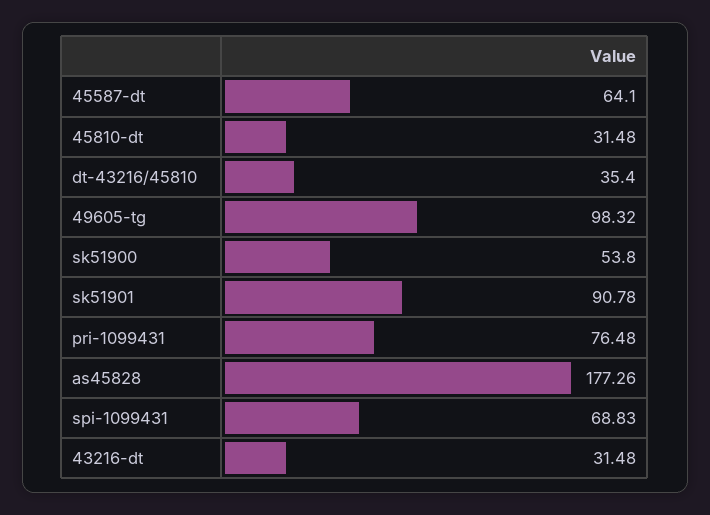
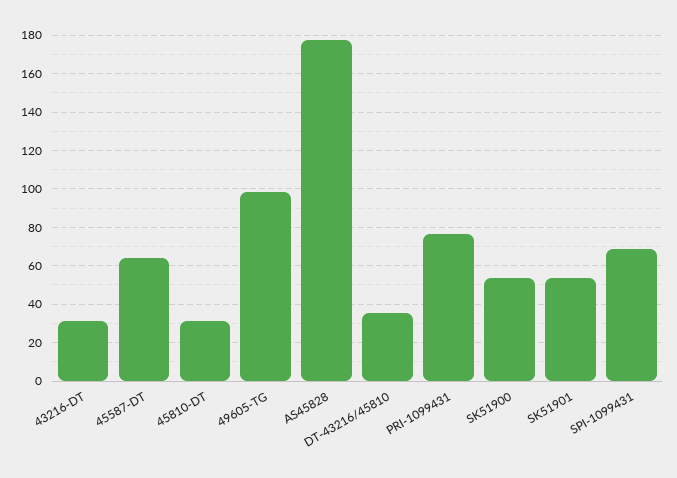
sk51901: 90.78 -> 55

